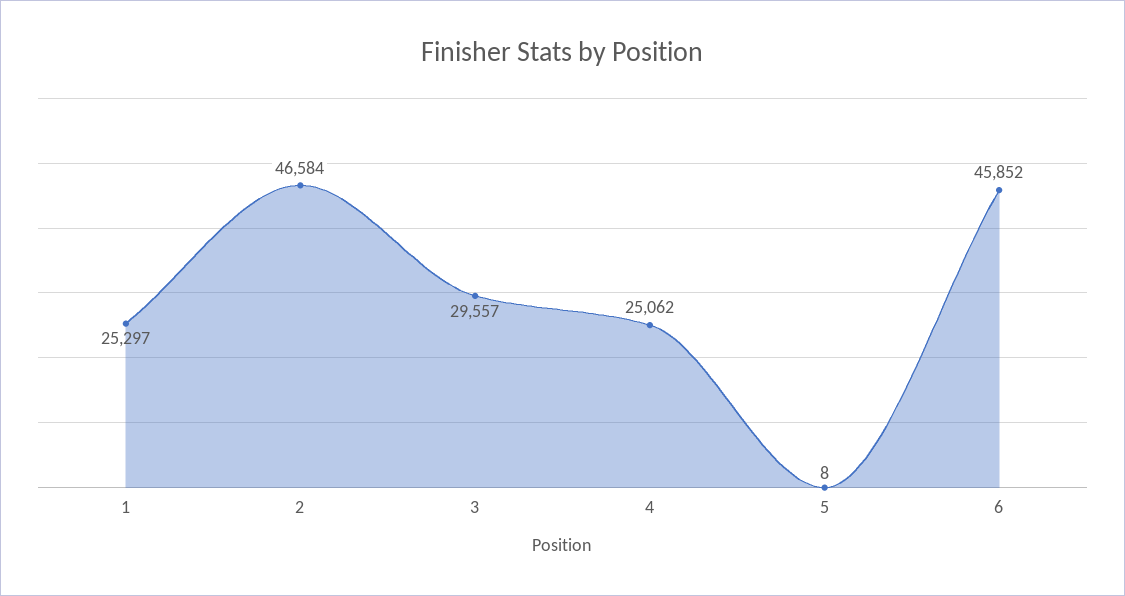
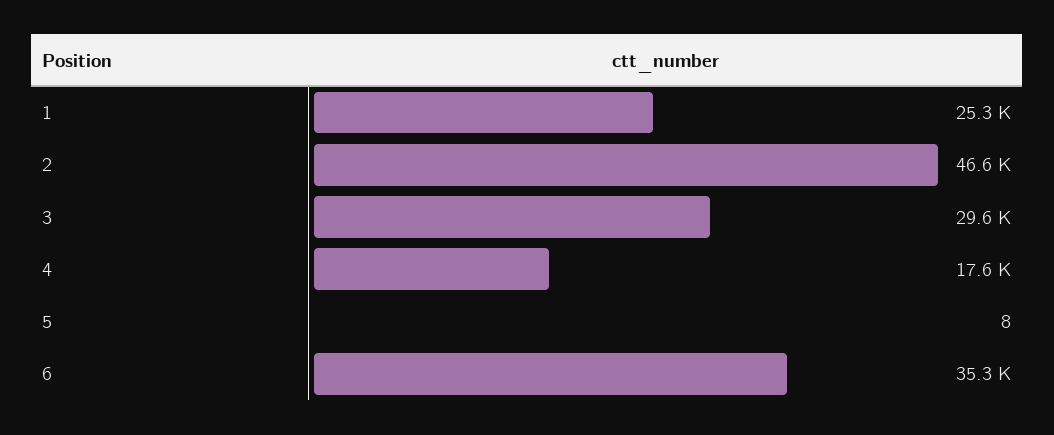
4: 25062 -> 17600
6: 45852 -> 35300

